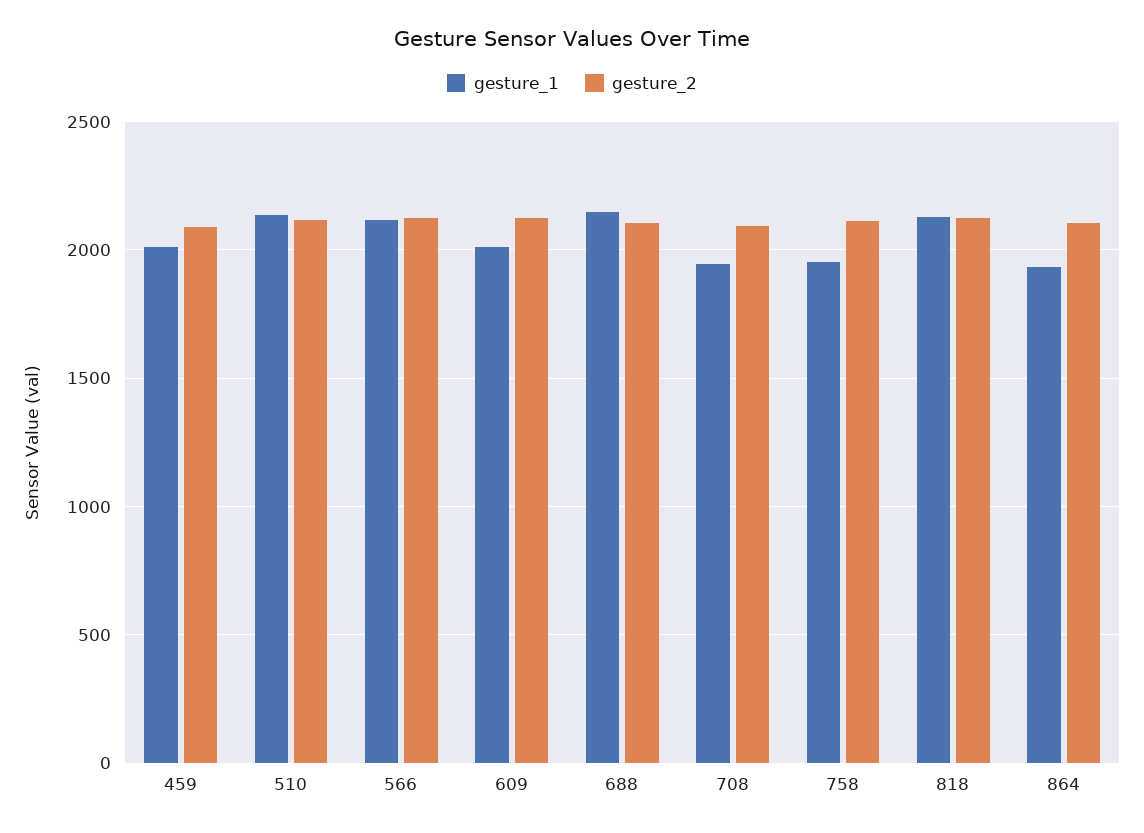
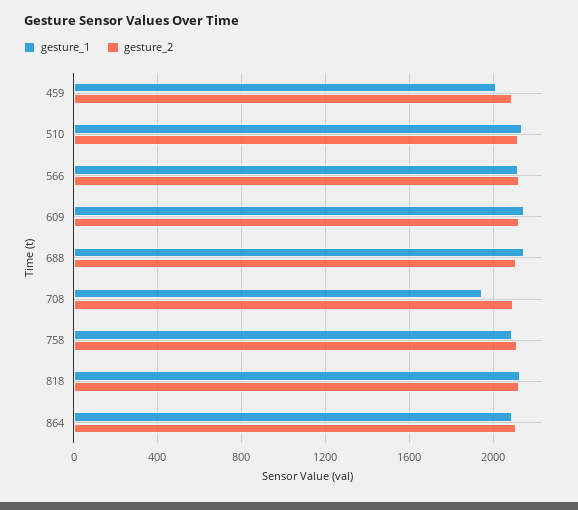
gesture_1, 609: 2000 -> 2150
gesture_1, 758: 1950 -> 2100
gesture_1, 864: 1950 -> 2100

